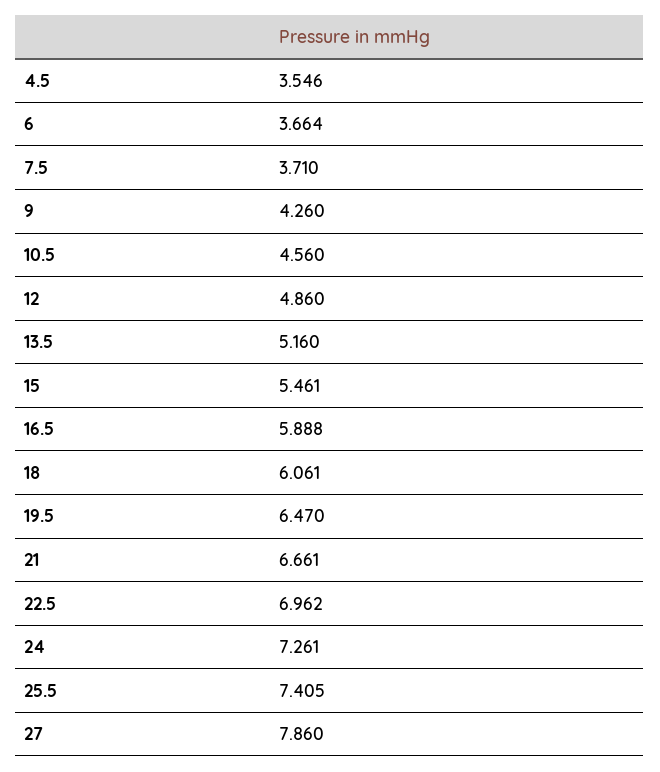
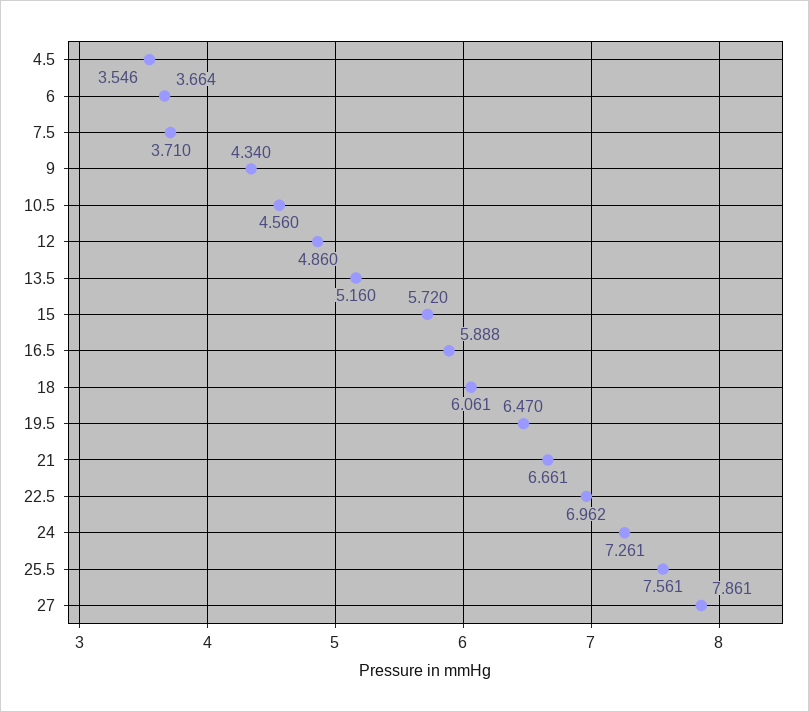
9: 4.26 -> 4.34
15: 5.461 -> 5.72
25.5: 7.405 -> 7.561
27: 7.86 -> 7.861

